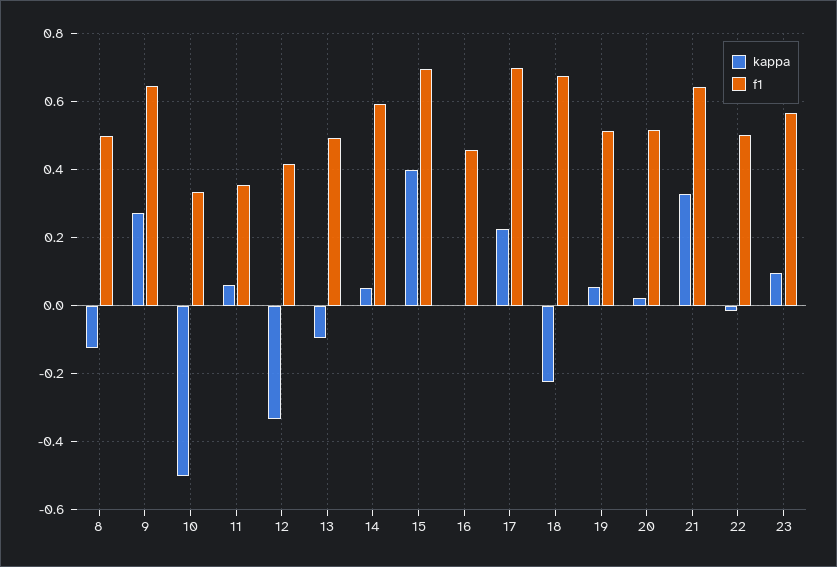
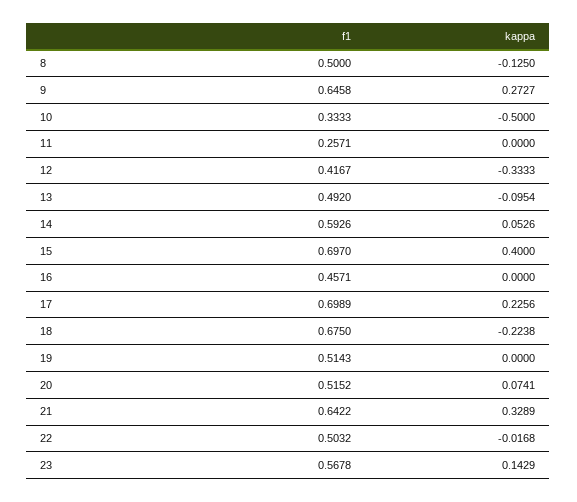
kappa, 11: 0.06 -> 0
f1, 11: 0.36 -> 0.2571
kappa, 19: 0.06 -> 0
kappa, 20: 0.02 -> 0.0741
kappa, 23: 0.1 -> 0.1429

